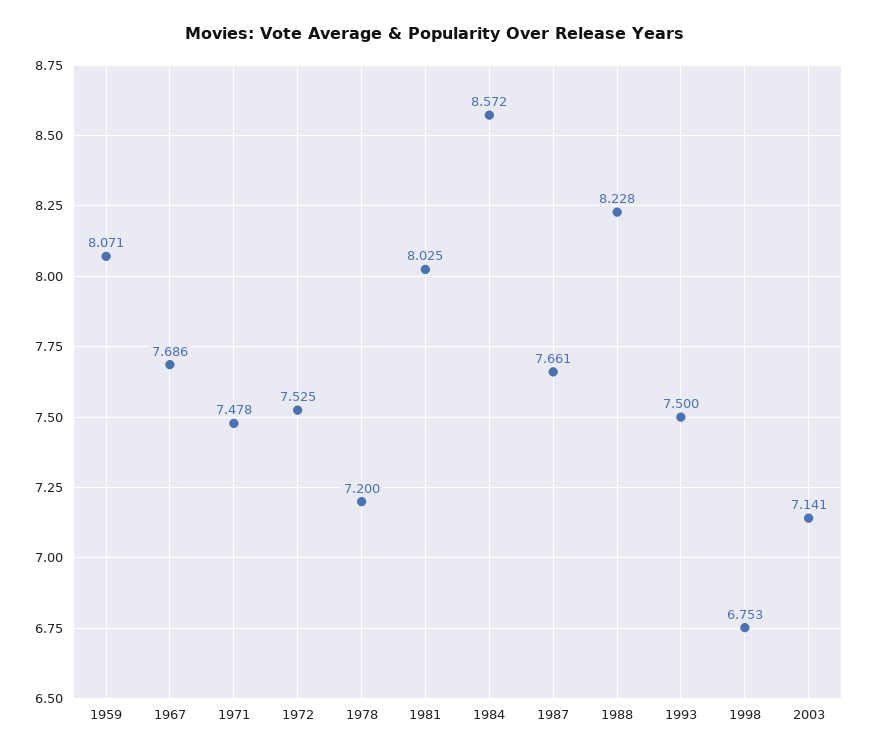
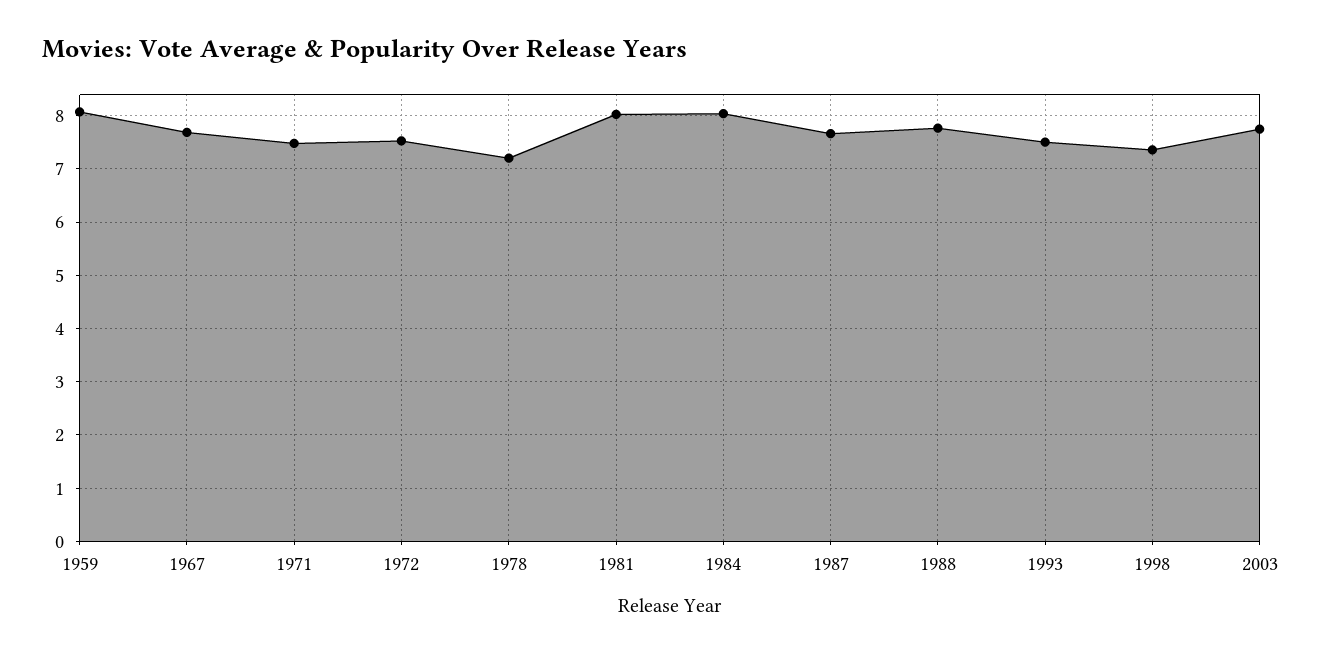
1984: 8.572 -> 8
1988: 8.228 -> 7.8
1998: 6.753 -> 7.4
2003: 7.141 -> 7.8

